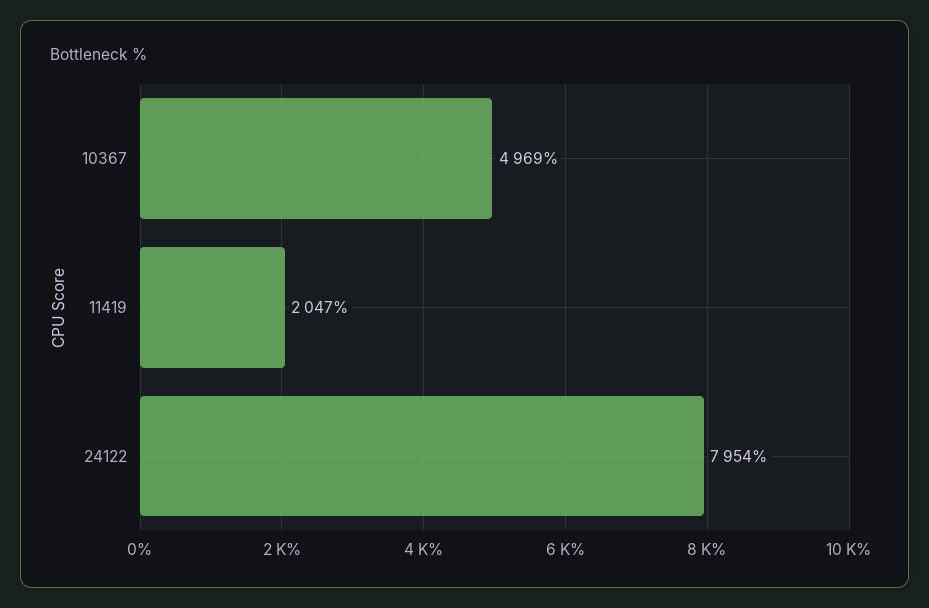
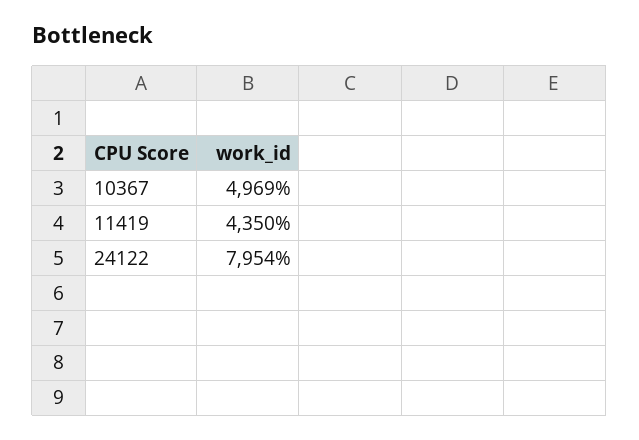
11419: 2047 -> 4350

